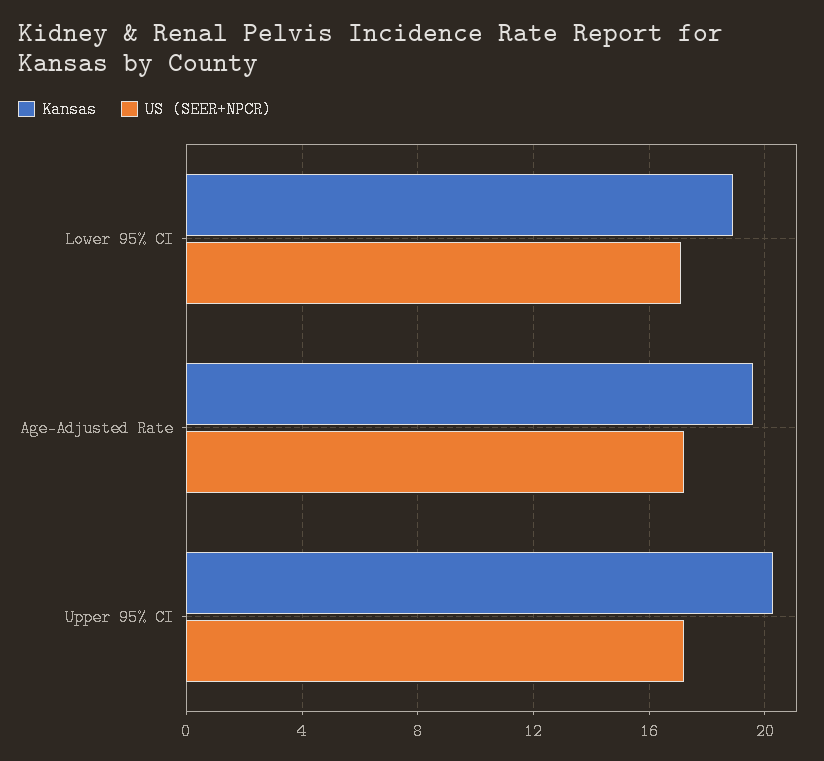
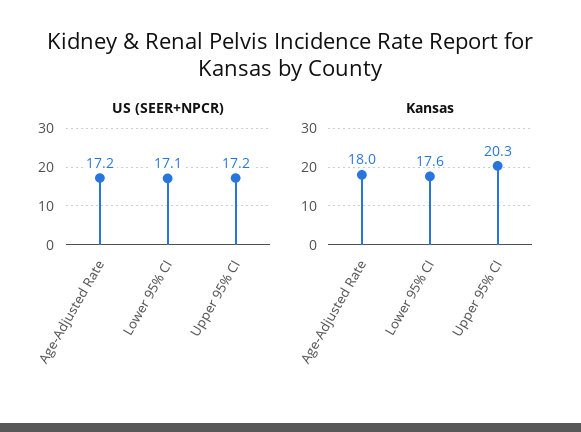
Kansas, Lower 95% CI: 19 -> 17.6
Kansas, Age-Adjusted Rate: 19.5 -> 18

